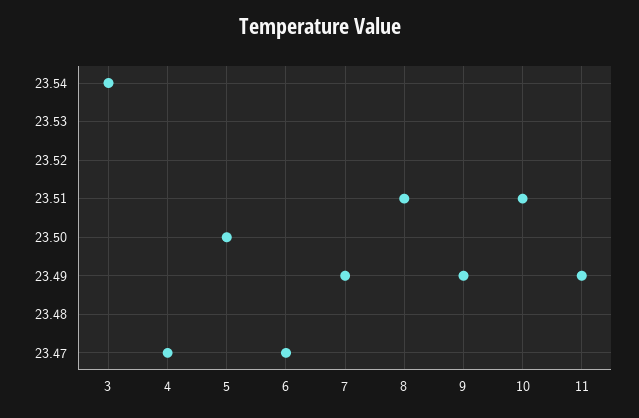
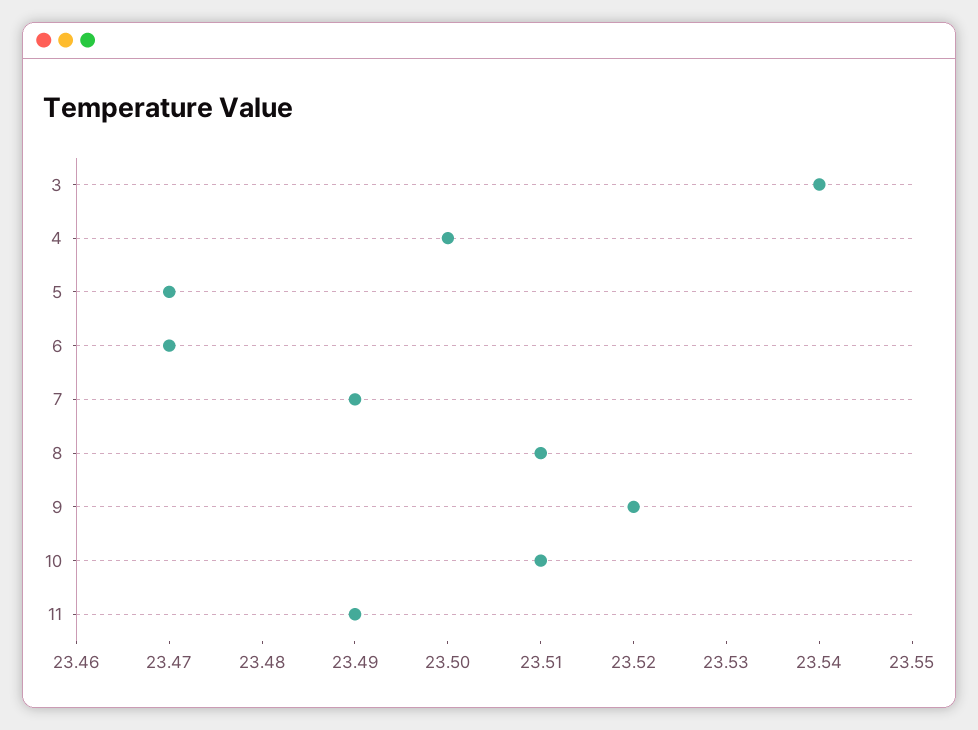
4: 23.47 -> 23.5
5: 23.5 -> 23.47
9: 23.49 -> 23.52

